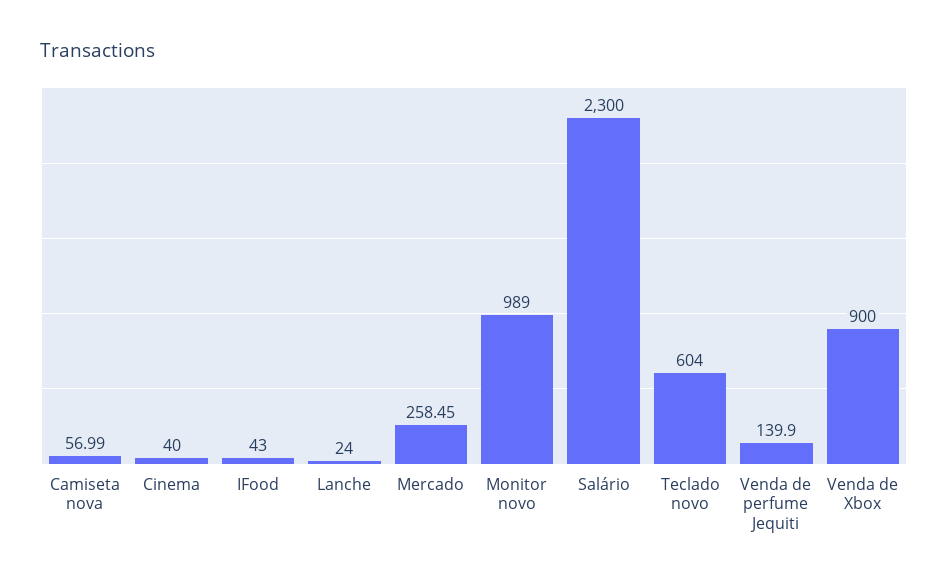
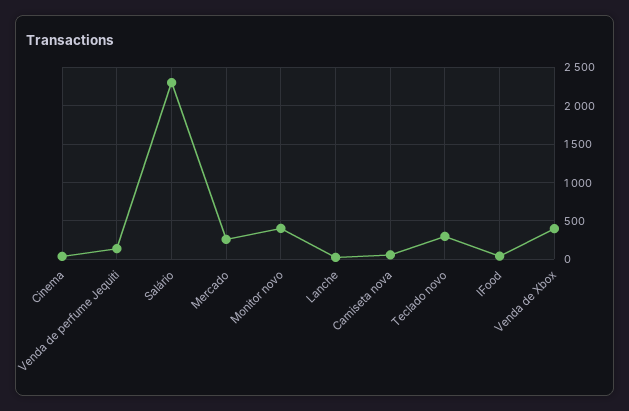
Monitor novo: 989 -> 400
Teclado novo: 604 -> 300
Venda de Xbox: 900 -> 400

